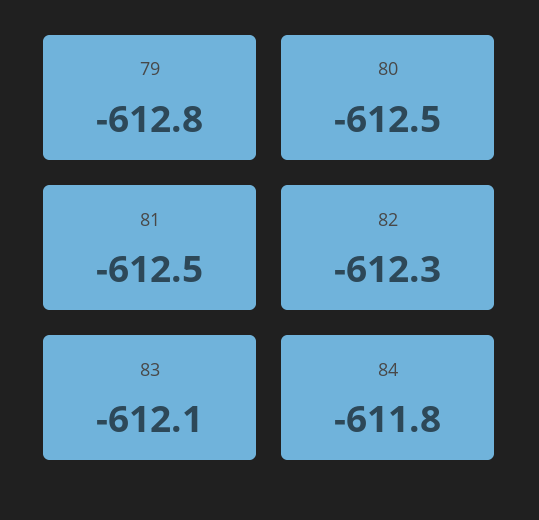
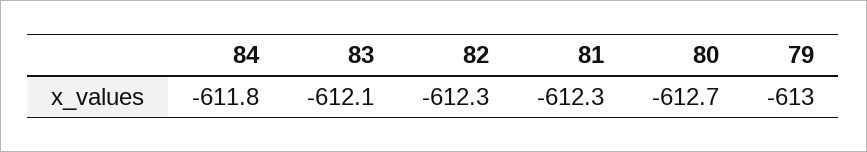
79: -612.8 -> -613
80: -612.5 -> -612.7
81: -612.5 -> -612.3

